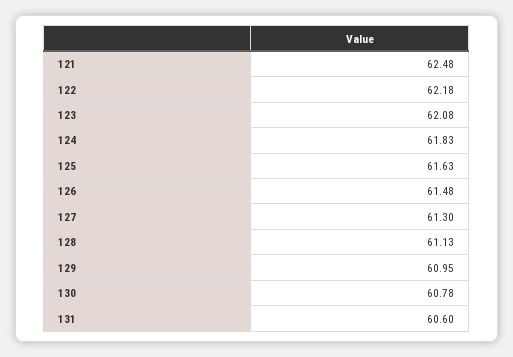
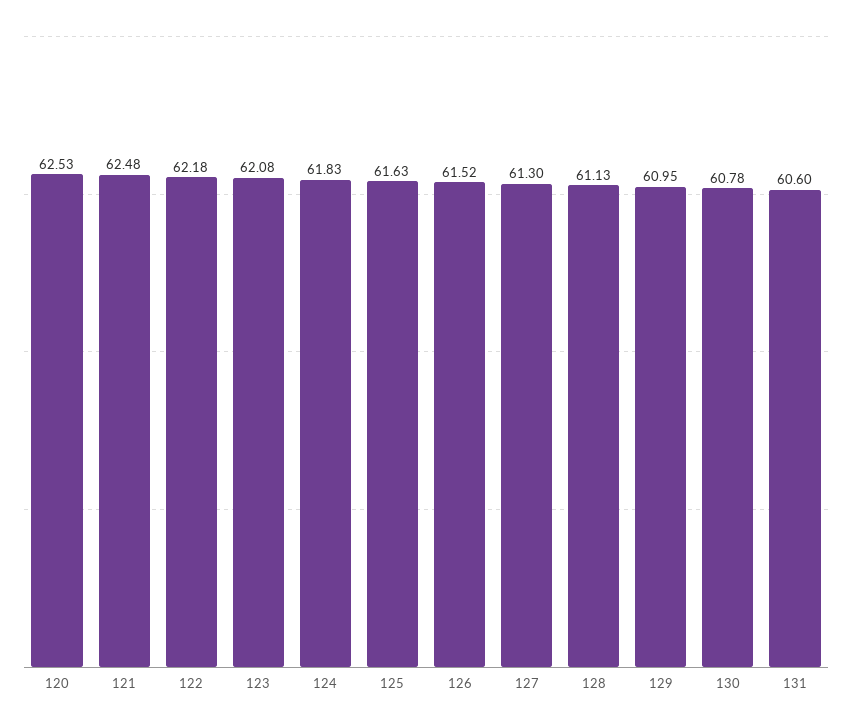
126: 61.48 -> 61.52
120: none -> 62.53

